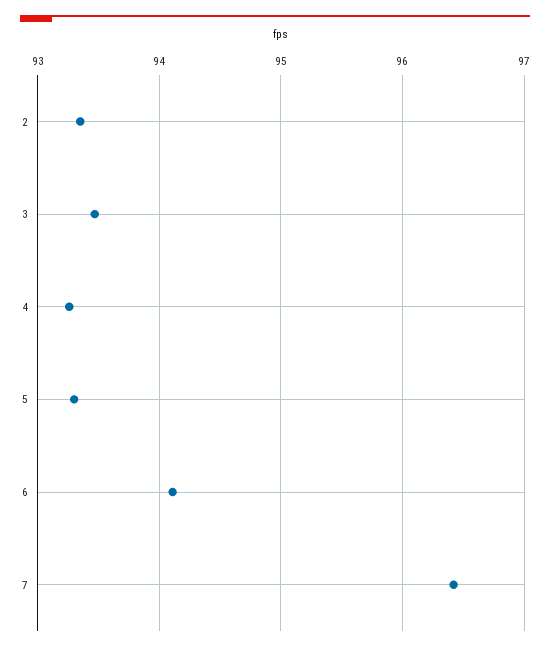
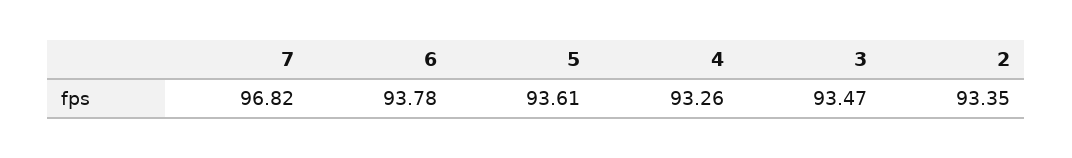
5: 93.3 -> 93.61
6: 94.1 -> 93.78
7: 96.4 -> 96.82

